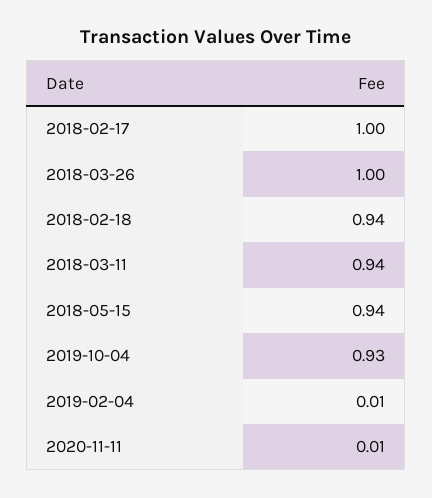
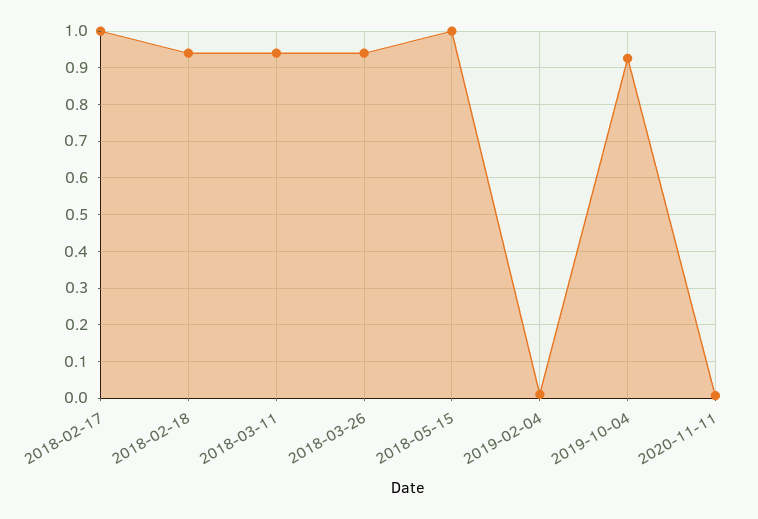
2018-03-26: 1 -> 0.94
2018-05-15: 0.94 -> 1

